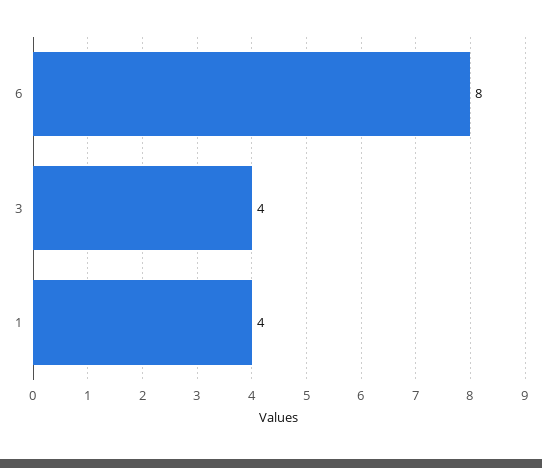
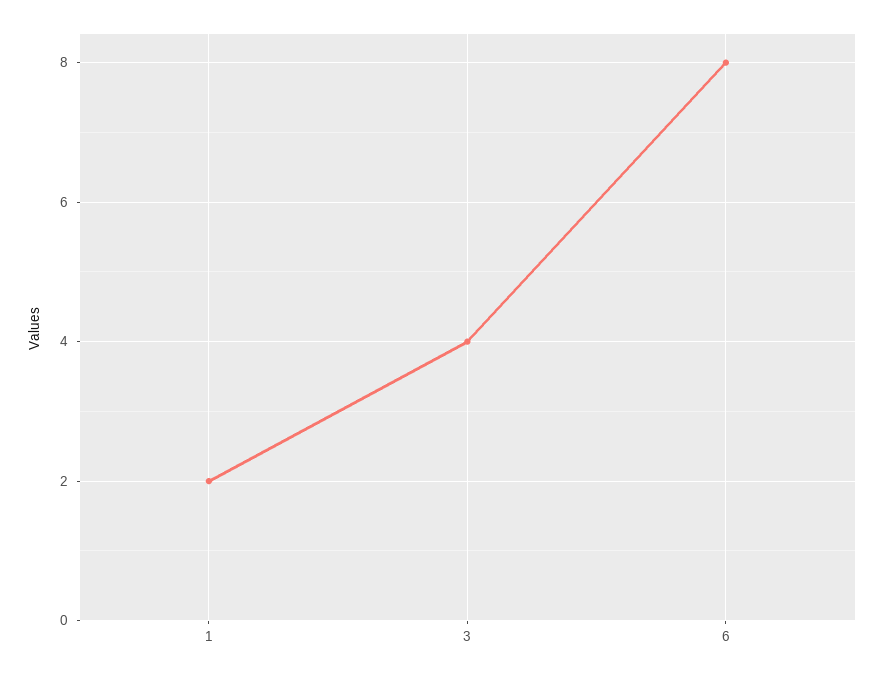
1: 4 -> 2

